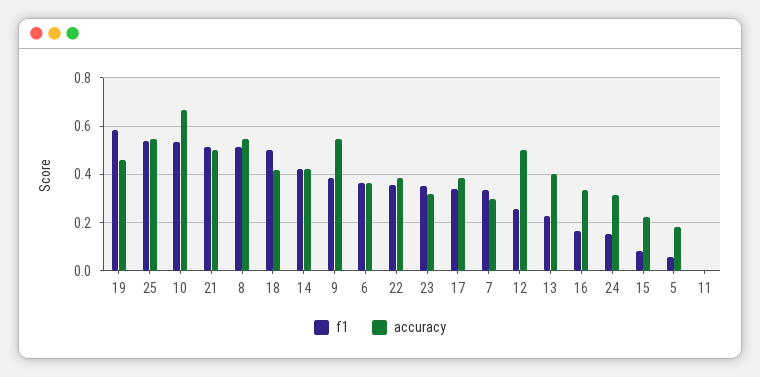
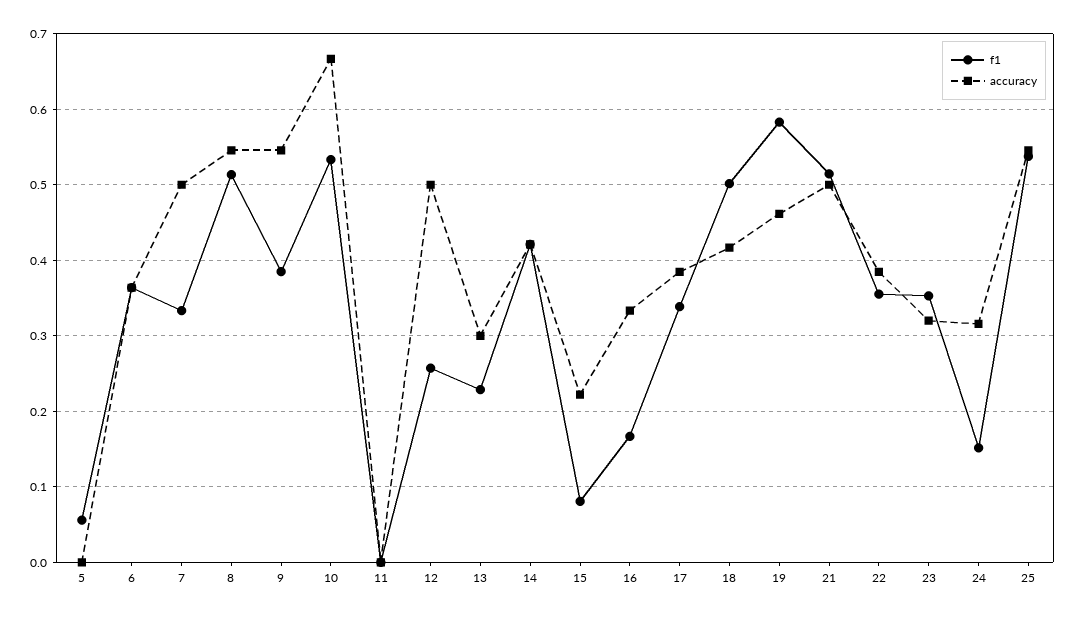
accuracy, 7: 0.3 -> 0.5
accuracy, 13: 0.4 -> 0.3
accuracy, 5: 0.175 -> 0

